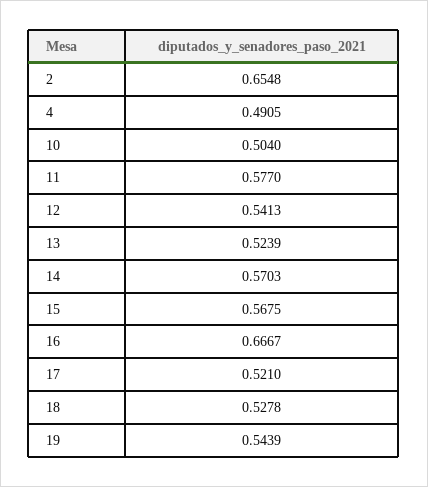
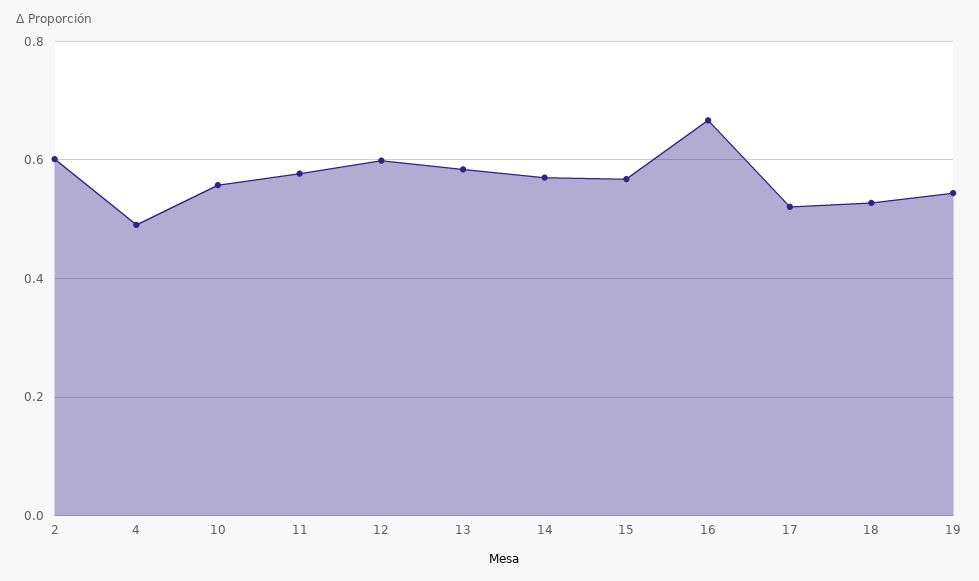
2: 0.6548 -> 0.6
10: 0.504 -> 0.56
12: 0.5413 -> 0.6
13: 0.5239 -> 0.58

